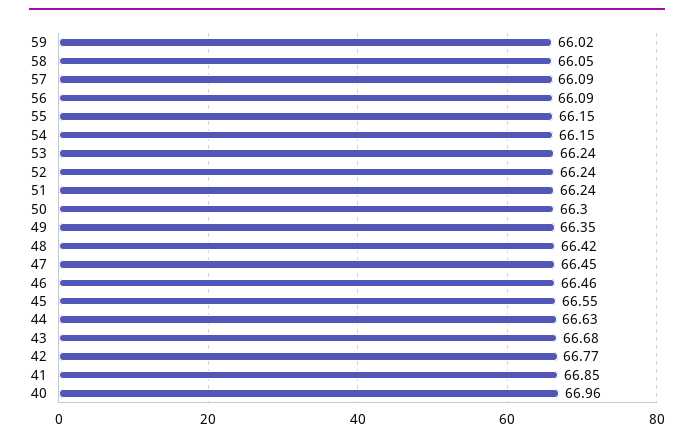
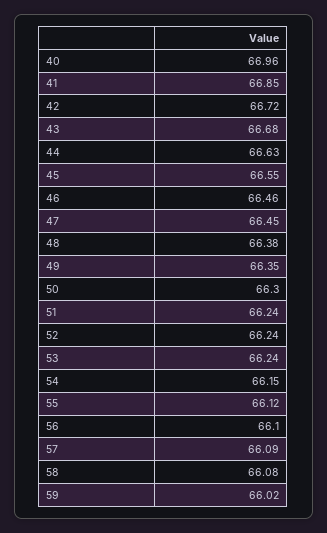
58: 66.05 -> 66.08
56: 66.09 -> 66.1
55: 66.15 -> 66.12
48: 66.42 -> 66.38
42: 66.77 -> 66.72

